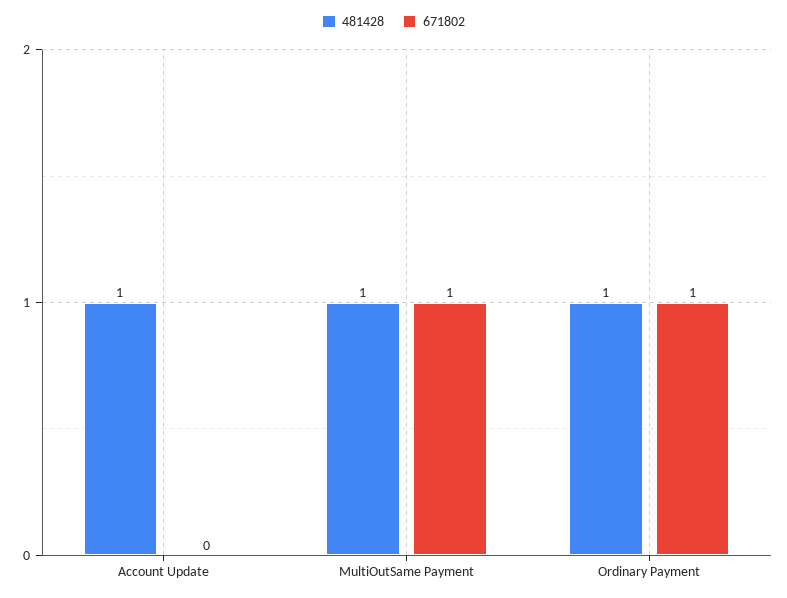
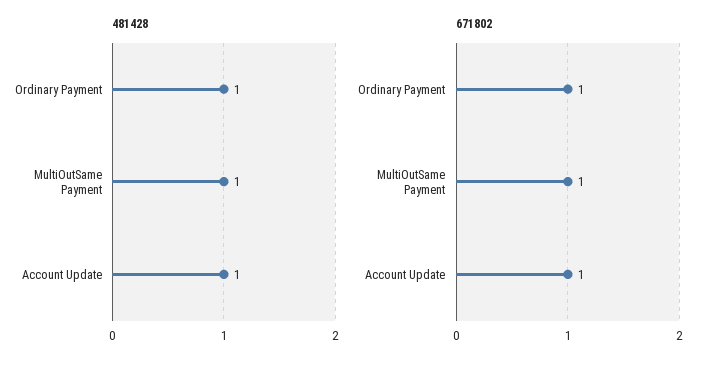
671802, Account Update: 0 -> 1

